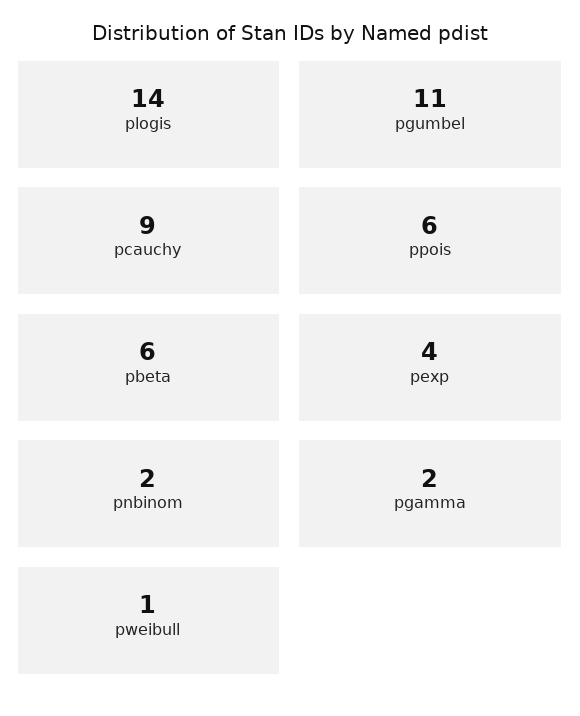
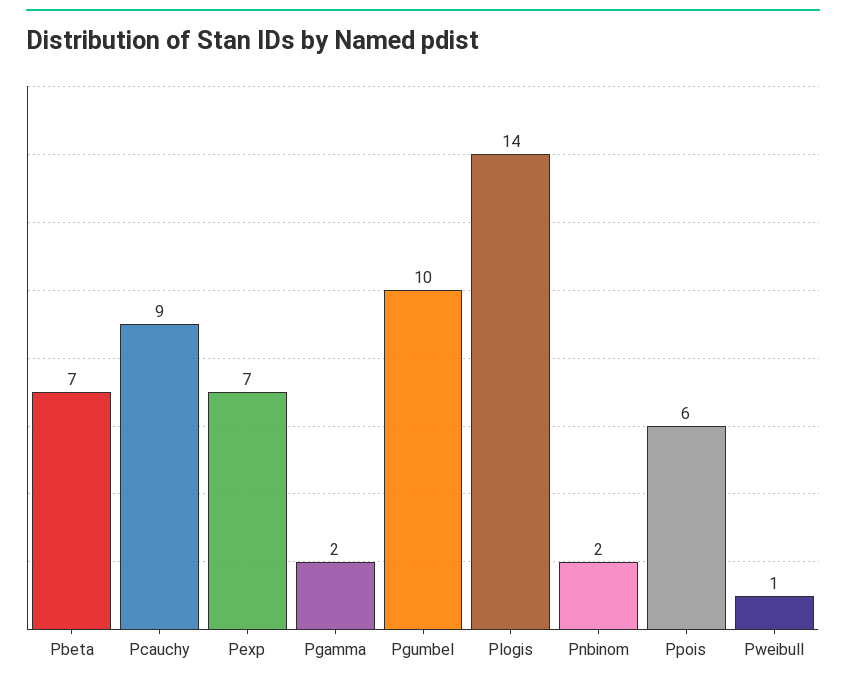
pgumbel: 11 -> 10
pbeta: 6 -> 7
pexp: 4 -> 7

